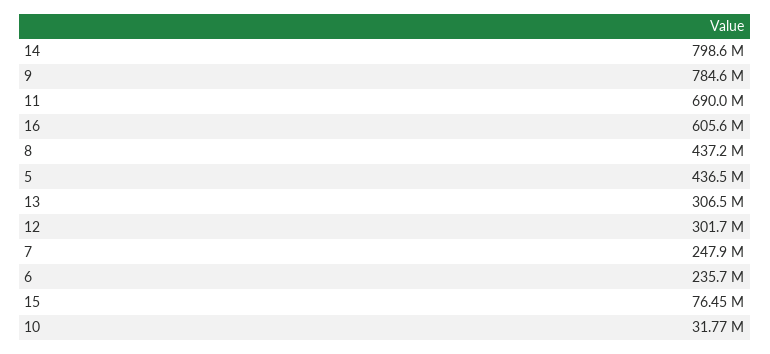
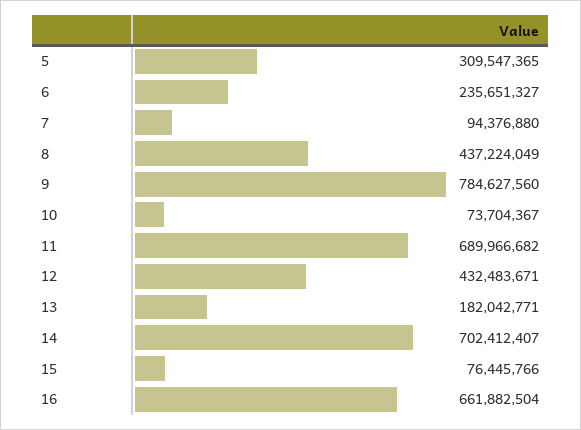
14: 798600000 -> 702412407
16: 605600000 -> 661882504
5: 436500000 -> 309547365
13: 306500000 -> 182042771
12: 301700000 -> 432483671
7: 247900000 -> 94376880
10: 31770000 -> 73704367

